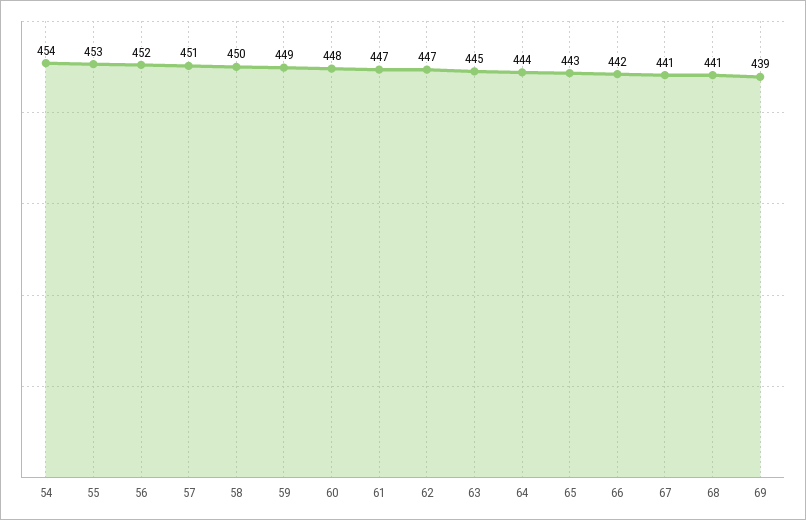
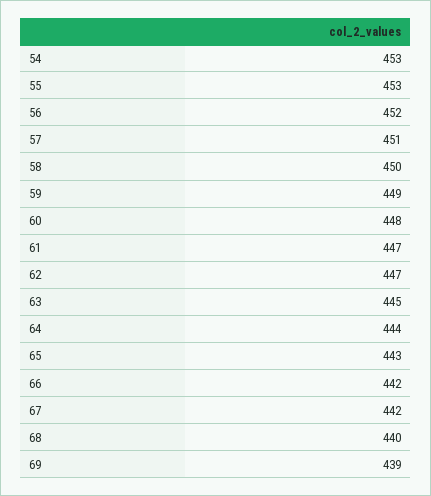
54: 454 -> 453
67: 441 -> 442
68: 441 -> 440

